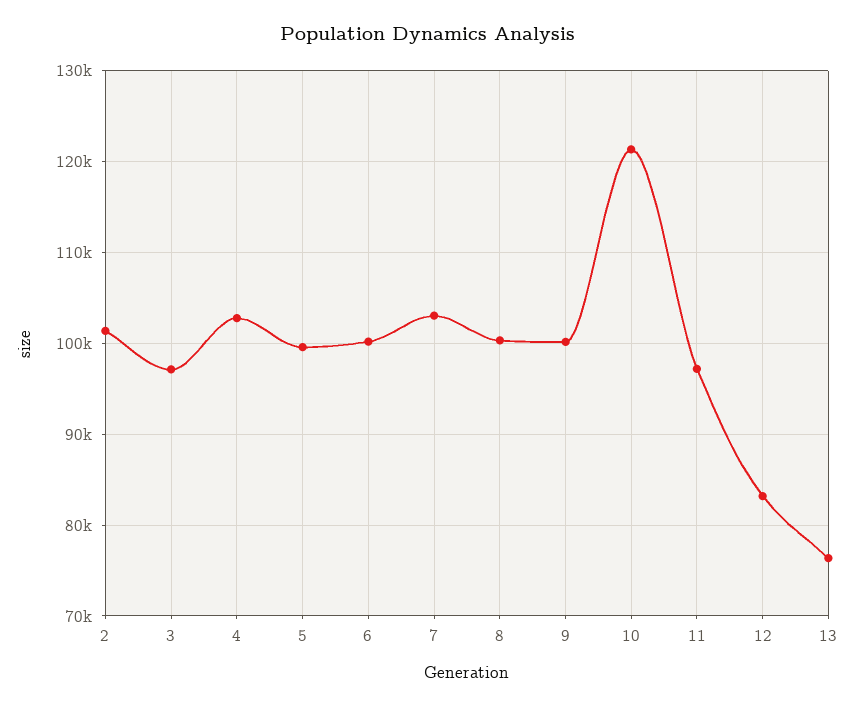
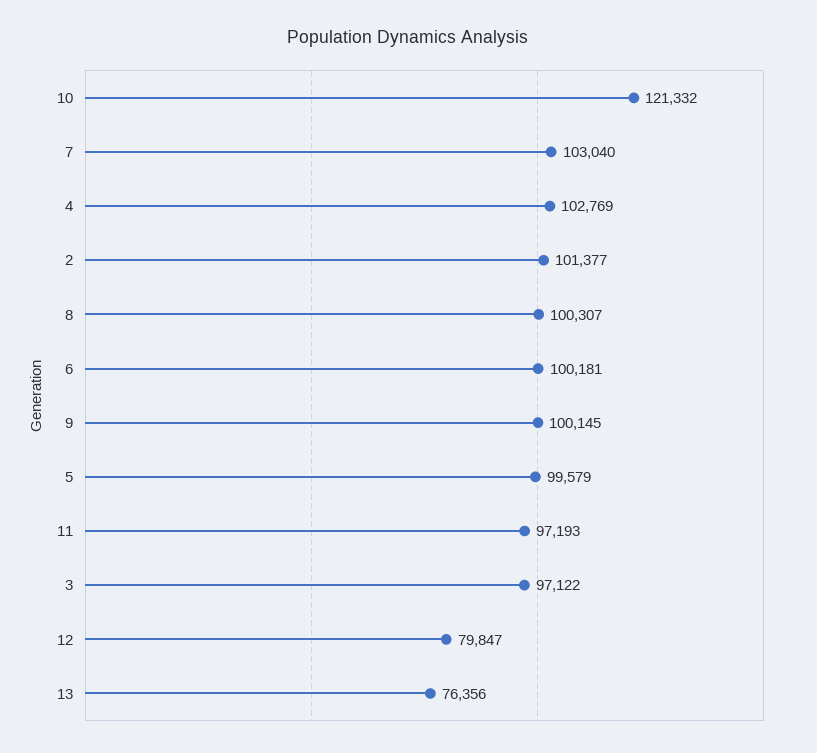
12: 83000 -> 79847

